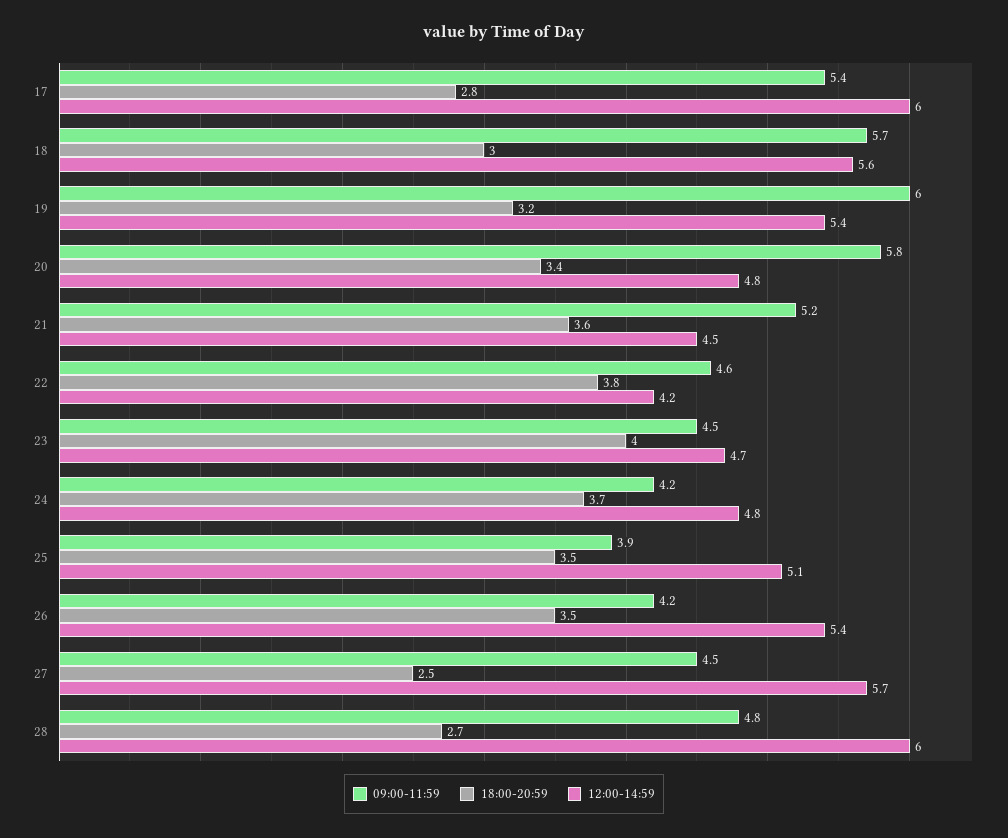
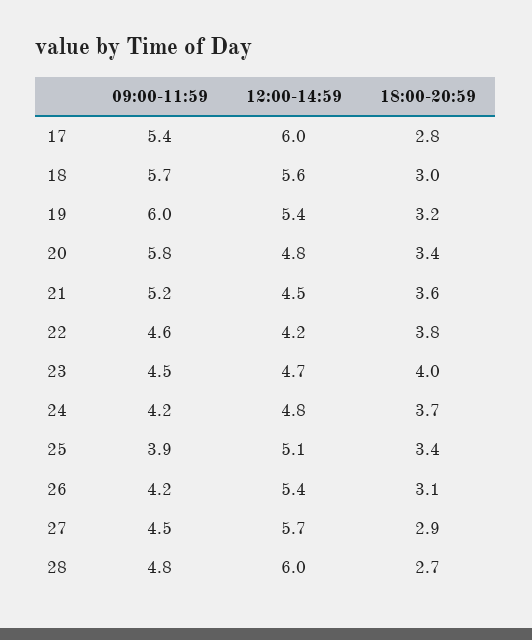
18:00-20:59, 25: 3.5 -> 3.4
18:00-20:59, 26: 3.5 -> 3.1
18:00-20:59, 27: 2.5 -> 2.9

